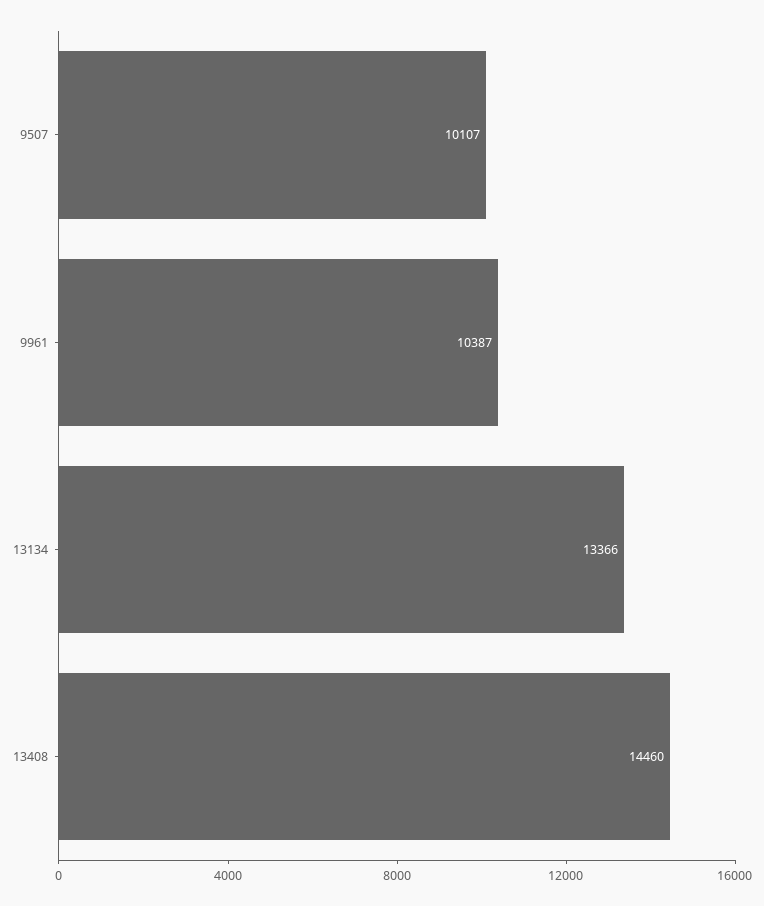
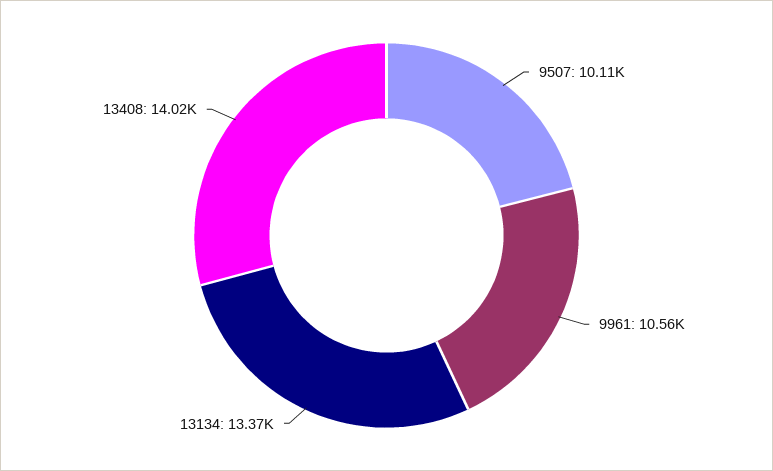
9961: 10387 -> 10560
13408: 14460 -> 14020

